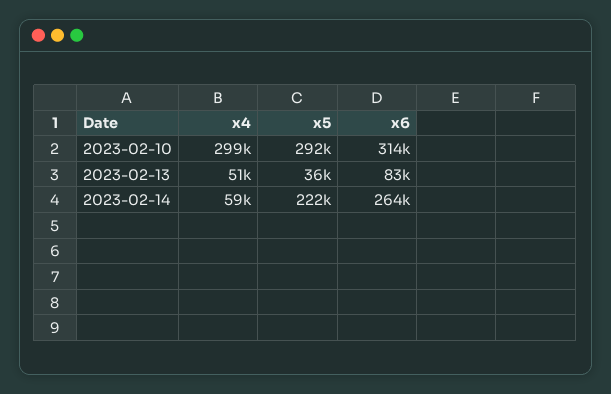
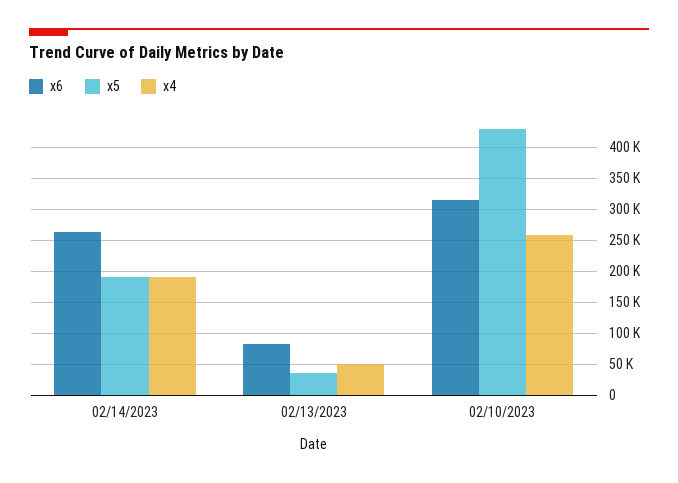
x4, 2023-02-10: 299000 -> 260000
x5, 2023-02-10: 292000 -> 430000
x4, 2023-02-14: 59000 -> 190000
x5, 2023-02-14: 222000 -> 190000

